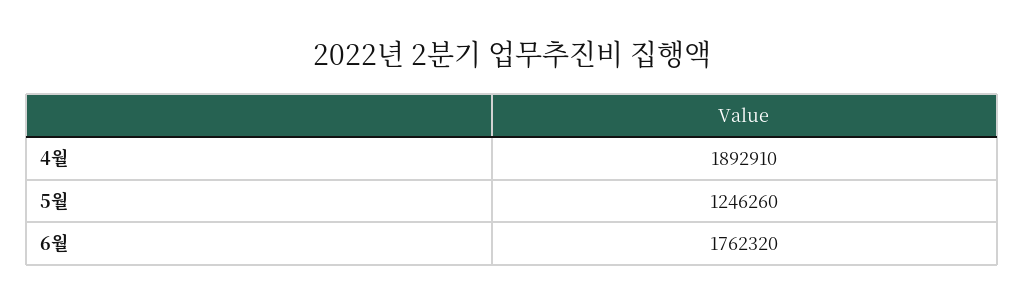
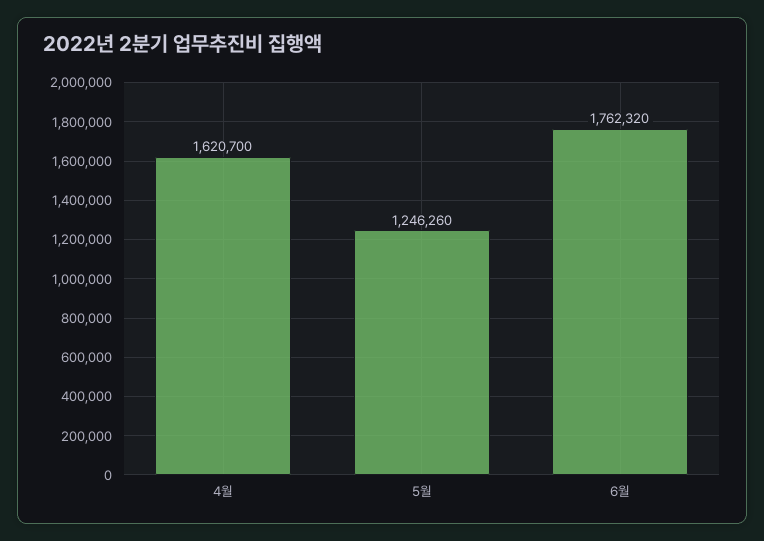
4월: 1892910 -> 1620700

